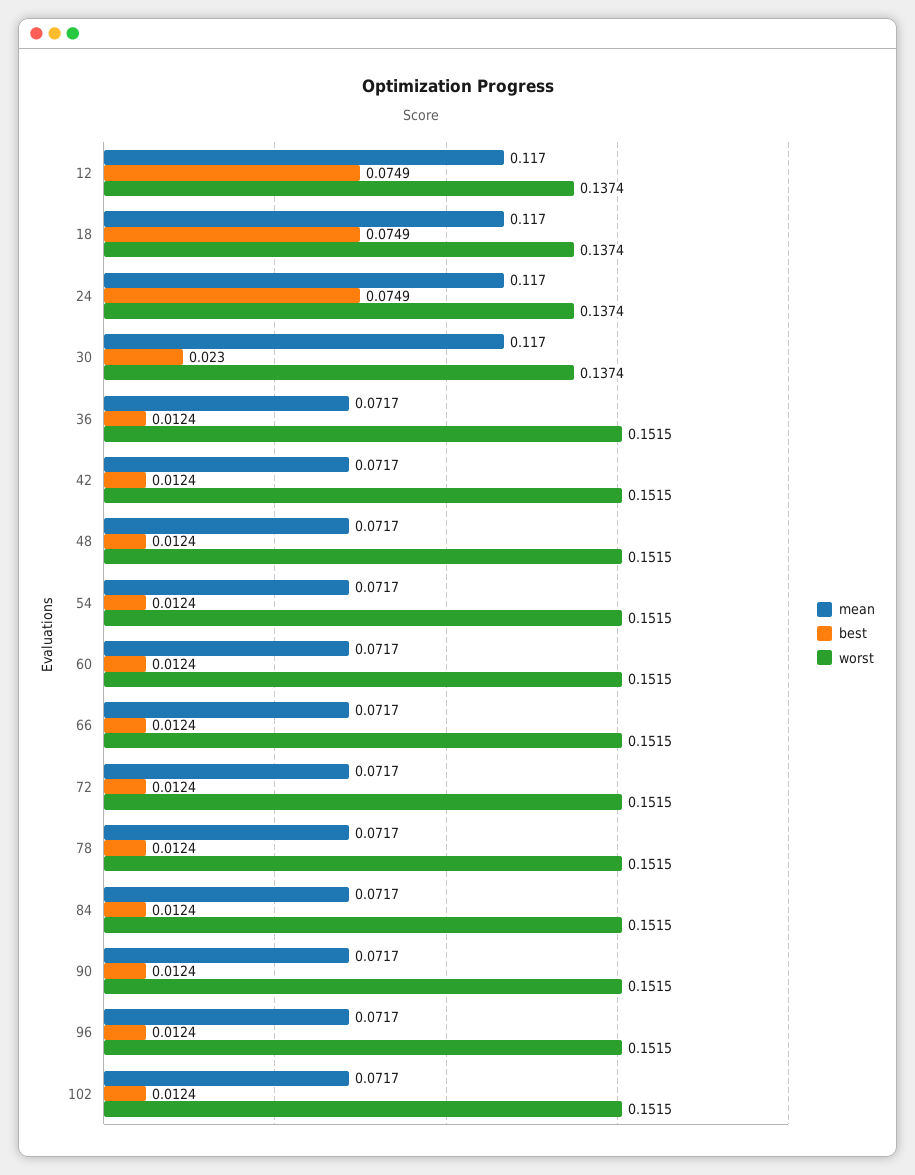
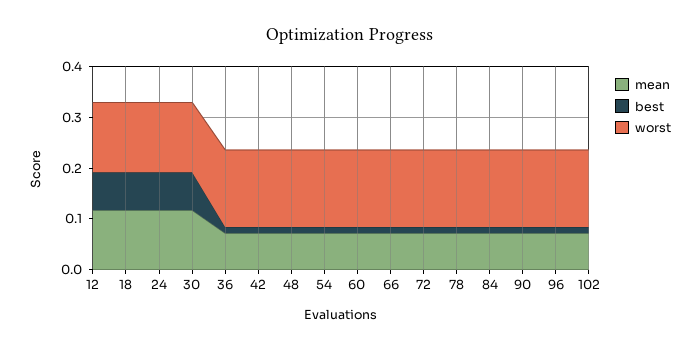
best, 30: 0.023 -> 0.08

